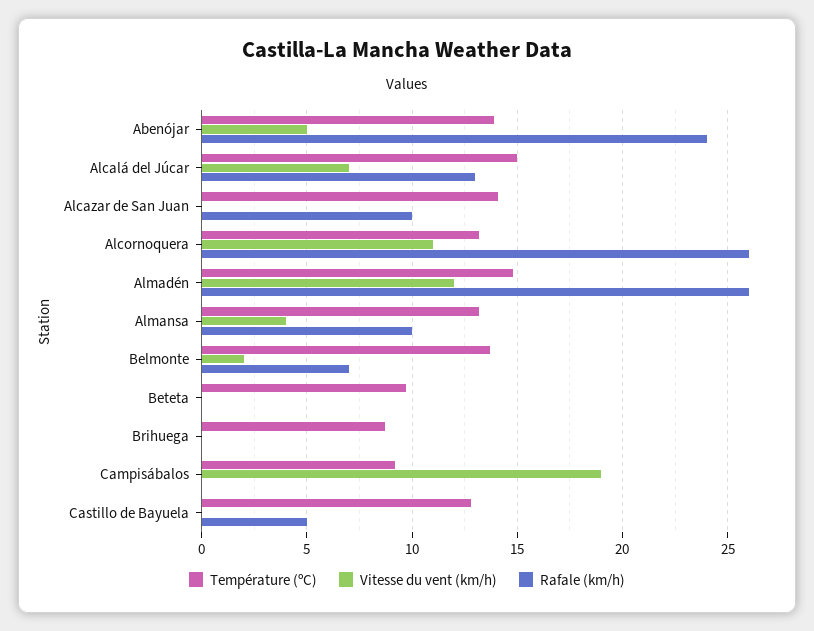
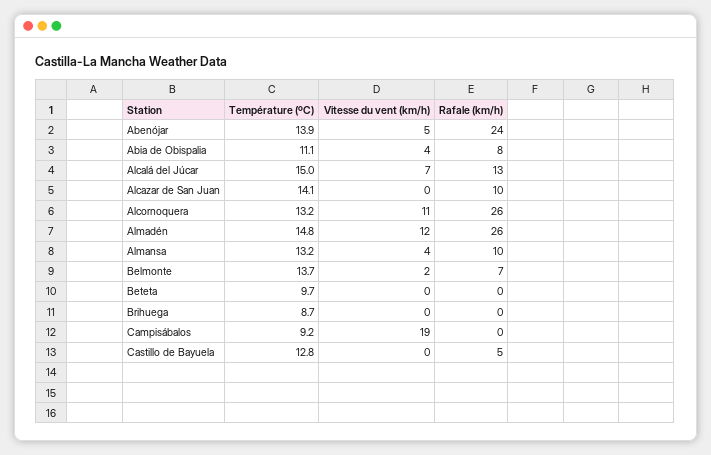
Température (ºC), Abia de Obispalia: none -> 11.1
Vitesse du vent (km/h), Abia de Obispalia: none -> 4
Rafale (km/h), Abia de Obispalia: none -> 8

